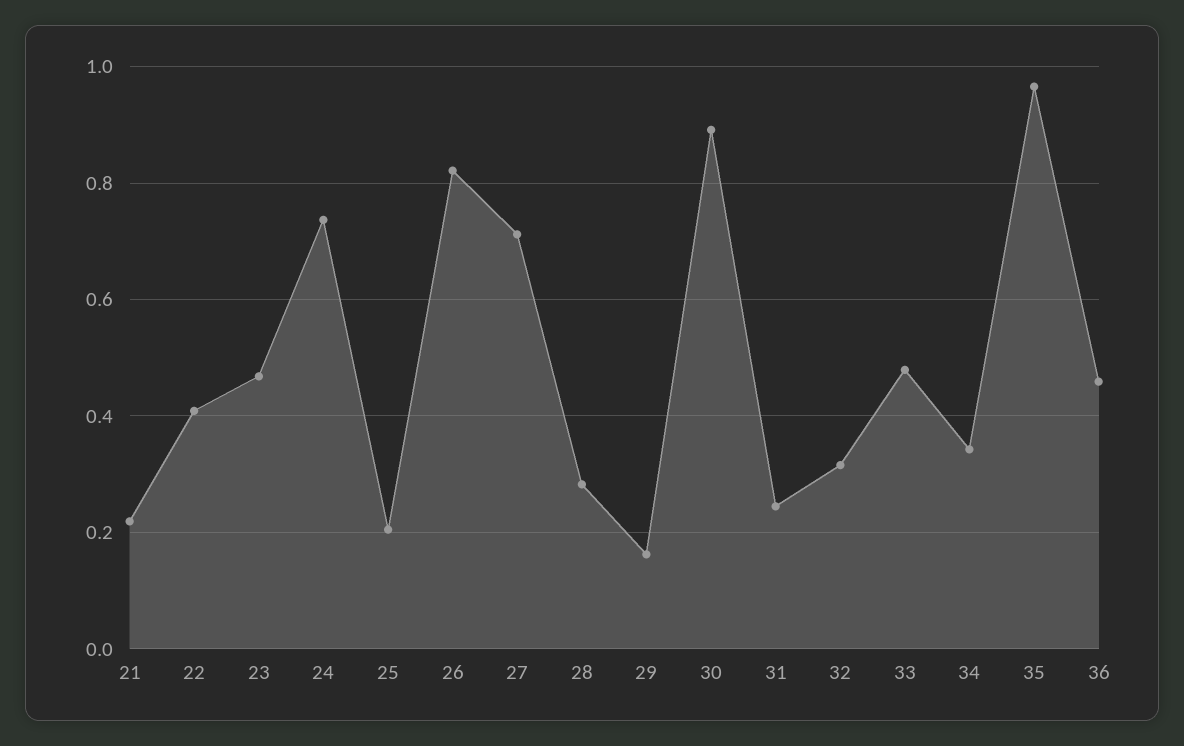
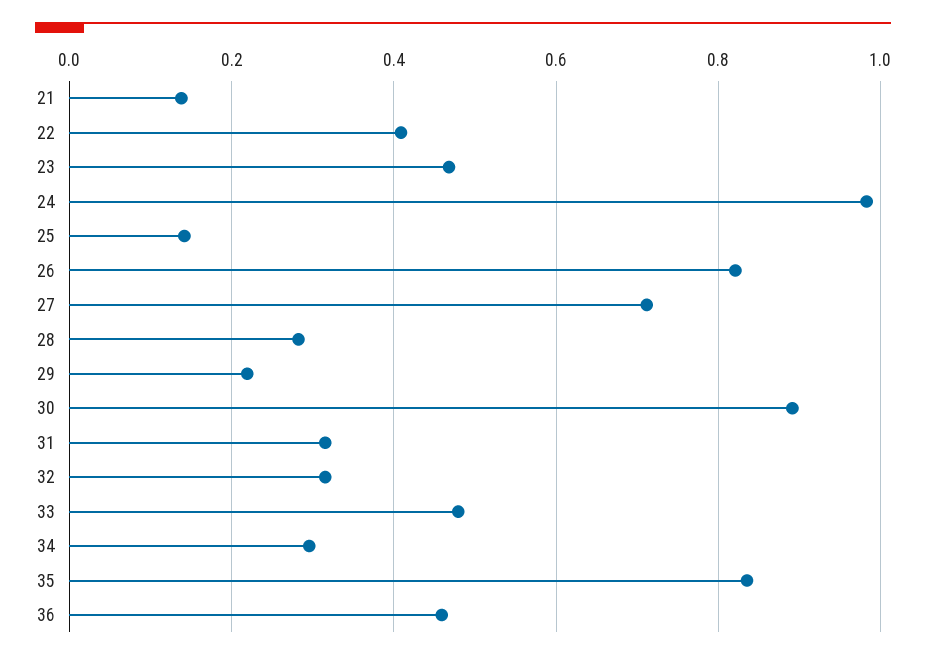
21: 0.22 -> 0.14
24: 0.74 -> 0.98
25: 0.2 -> 0.14
29: 0.16 -> 0.22
31: 0.24 -> 0.32
34: 0.34 -> 0.3
35: 0.96 -> 0.84

